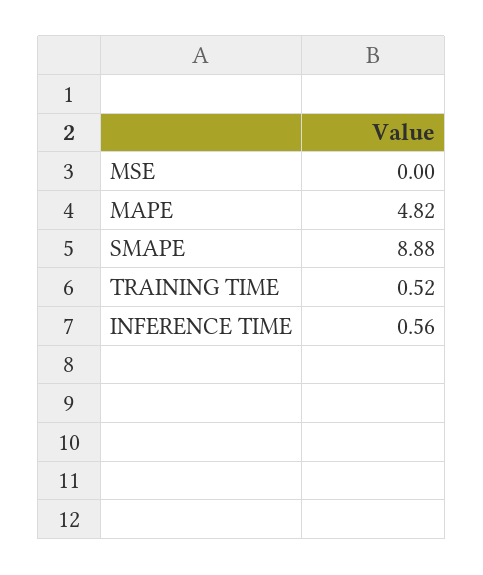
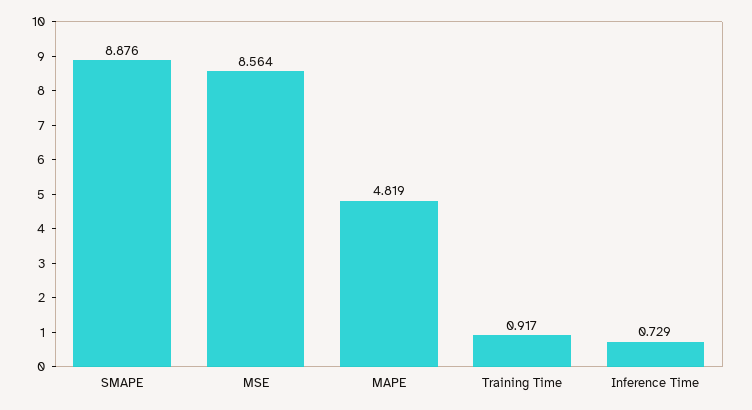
MSE: 0 -> 8.564
TRAINING TIME: 0.52 -> 0.917
INFERENCE TIME: 0.56 -> 0.729

